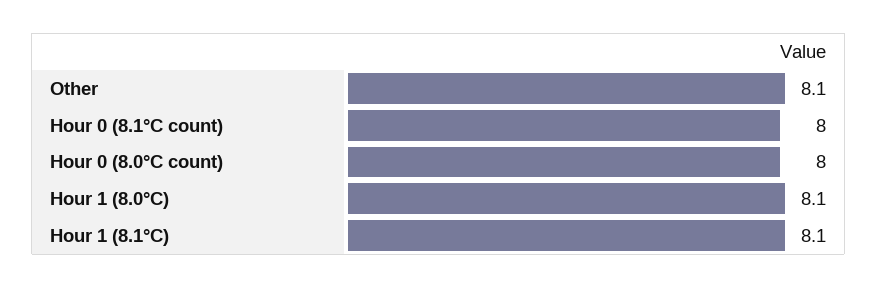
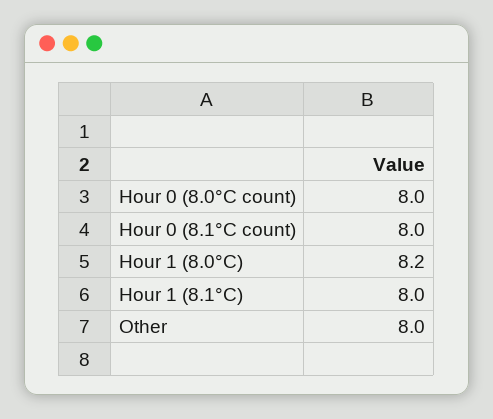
Other: 8.1 -> 8
Hour 1 (8.0°C): 8.1 -> 8.2
Hour 1 (8.1°C): 8.1 -> 8

